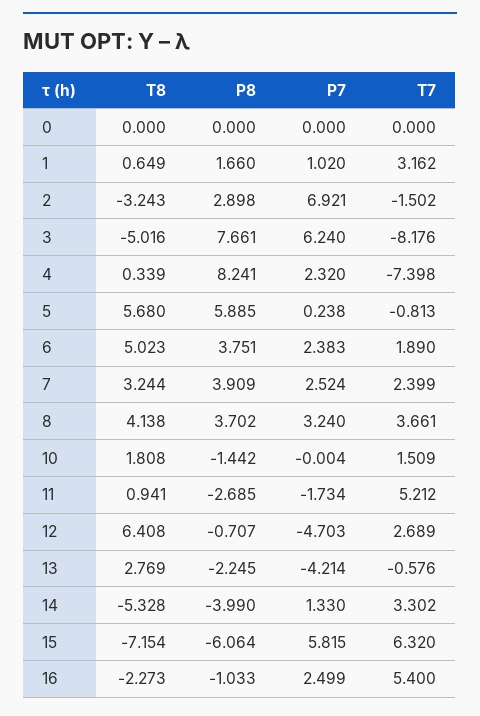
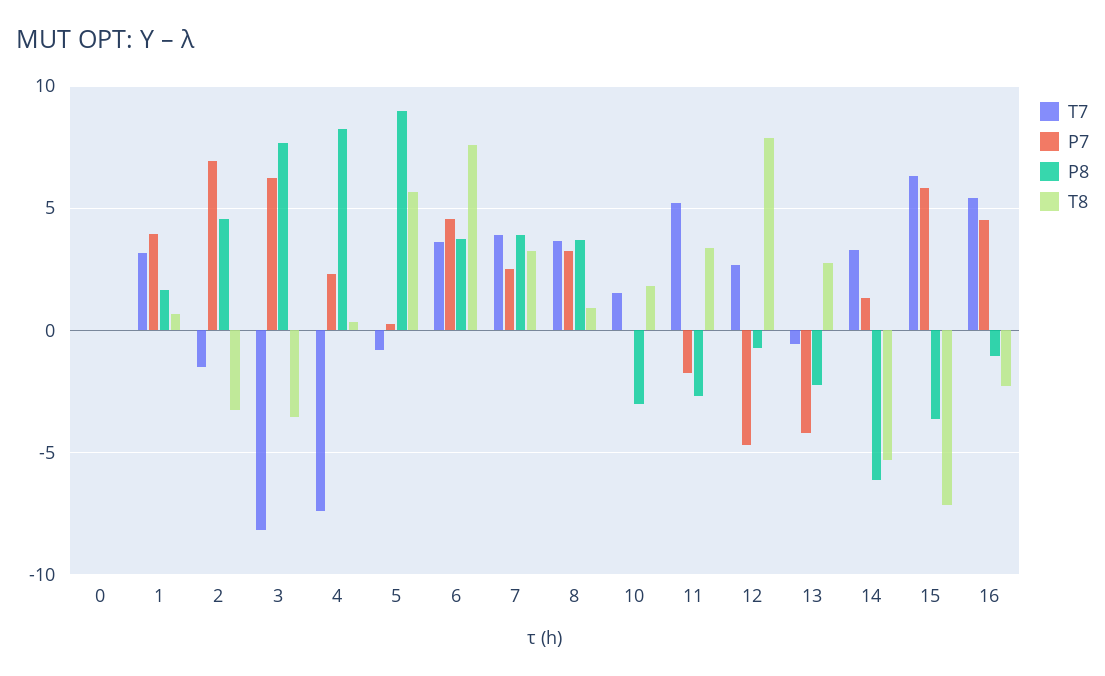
P7, 1: 1.02 -> 4
P8, 2: 2.898 -> 4.5
T8, 3: -5.016 -> -3.5
P8, 5: 5.885 -> 9
T8, 6: 5.023 -> 7.5
P7, 6: 2.383 -> 4.5
T7, 6: 1.89 -> 3.5
T7, 7: 2.399 -> 4
T8, 8: 4.138 -> 1
P8, 10: -1.442 -> -3
T8, 11: 0.941 -> 3.5
T8, 12: 6.408 -> 8
P8, 14: -3.99 -> -6
P8, 15: -6.064 -> -3.5
P7, 16: 2.499 -> 4.5

